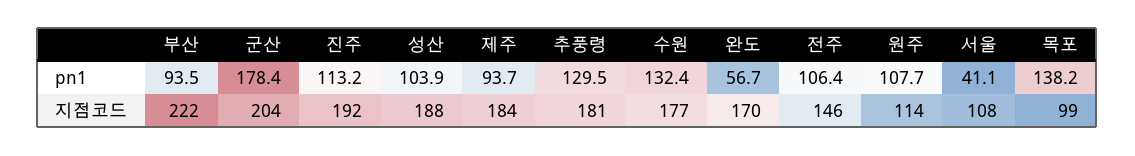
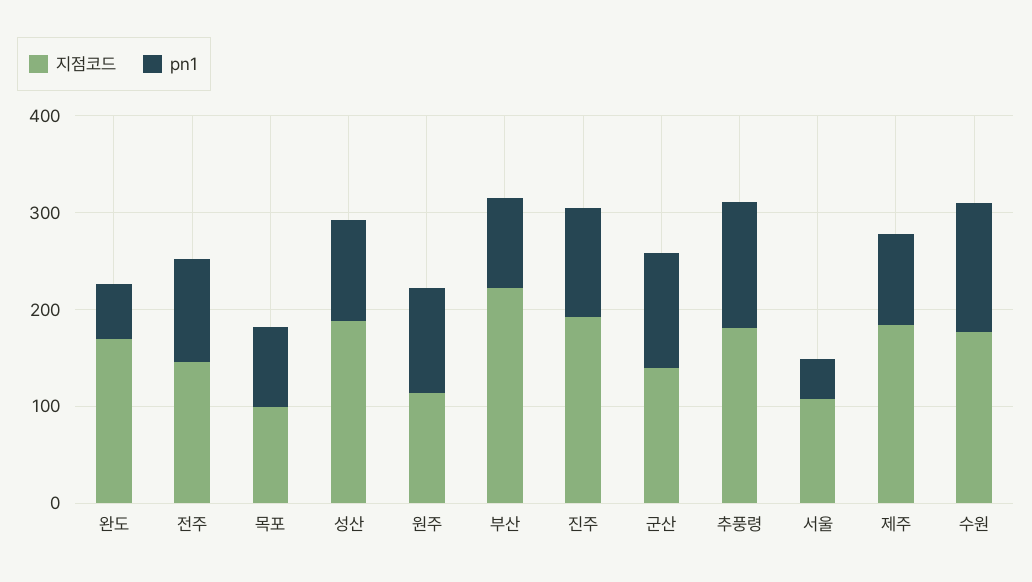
pn1, 군산: 178.4 -> 120
pn1, 목포: 138.2 -> 80
지점코드, 군산: 204 -> 140

